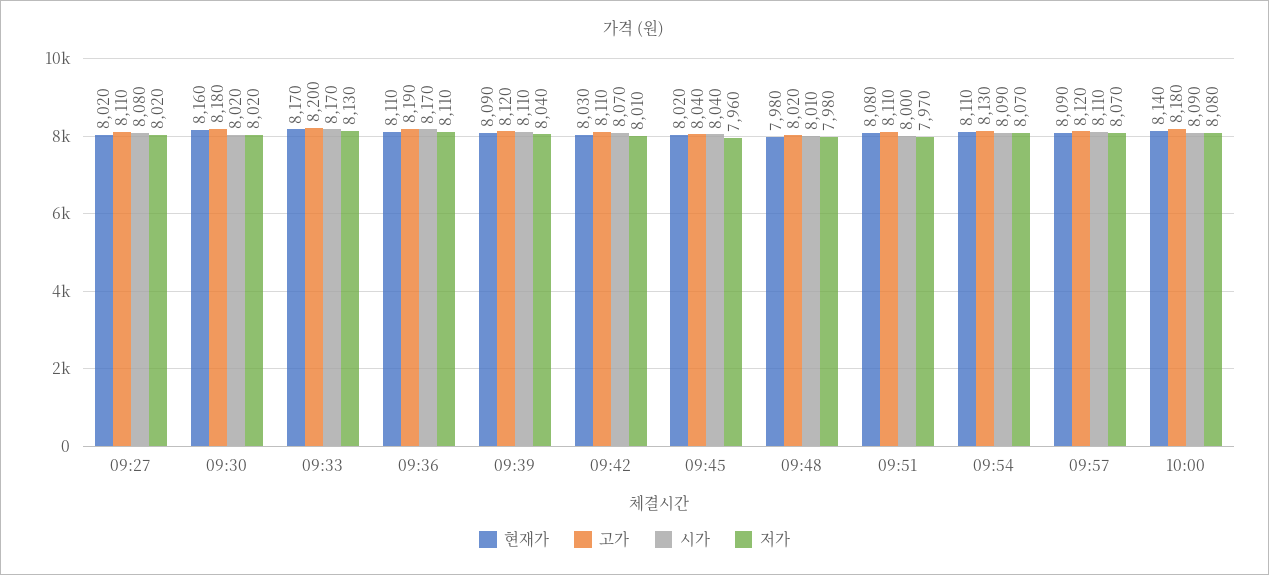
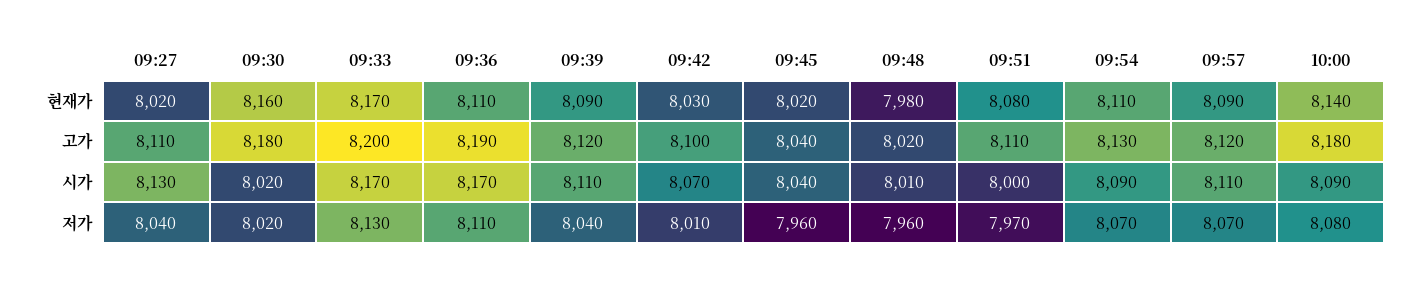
시가, 09:27: 8080 -> 8130
저가, 09:27: 8020 -> 8040
고가, 09:42: 8110 -> 8100
저가, 09:48: 7980 -> 7960

